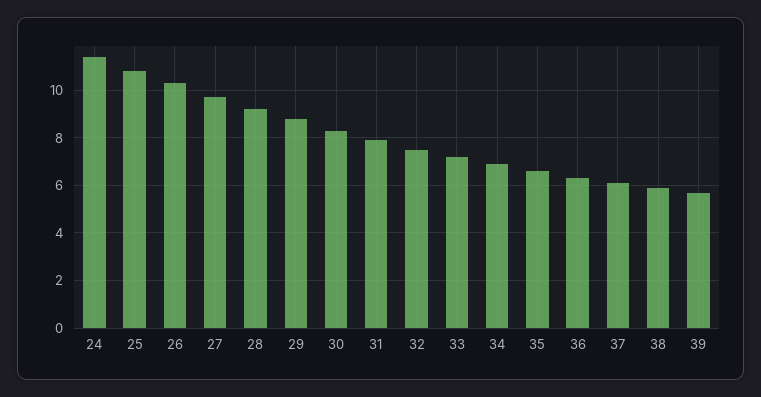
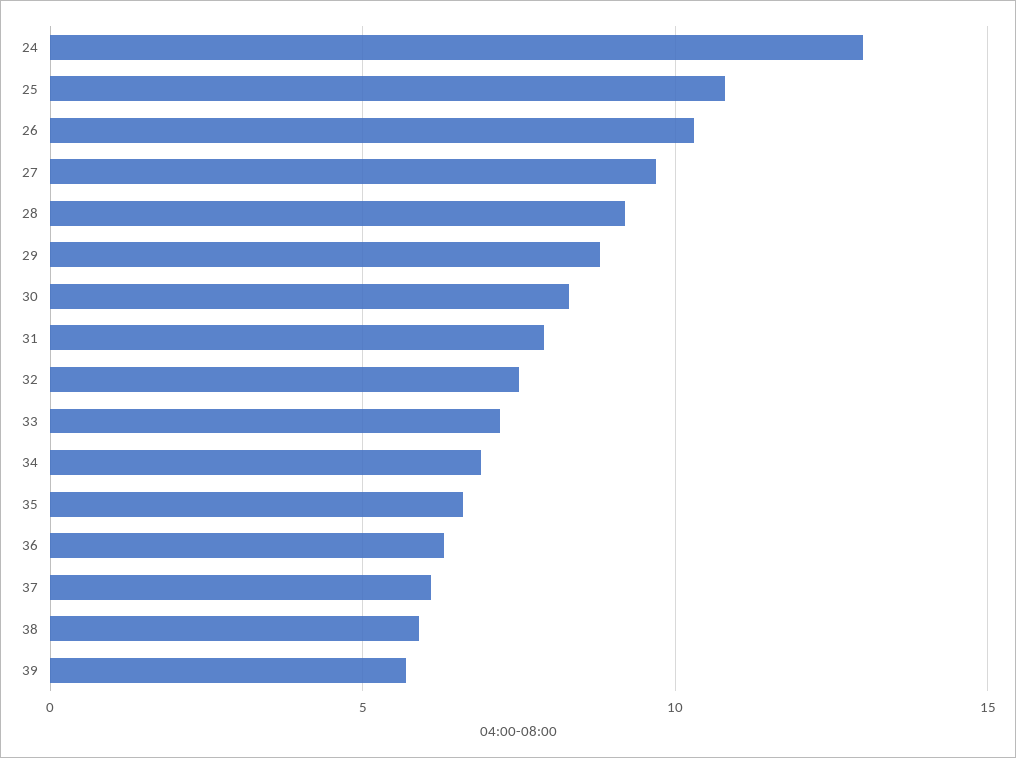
24: 11.5 -> 13

